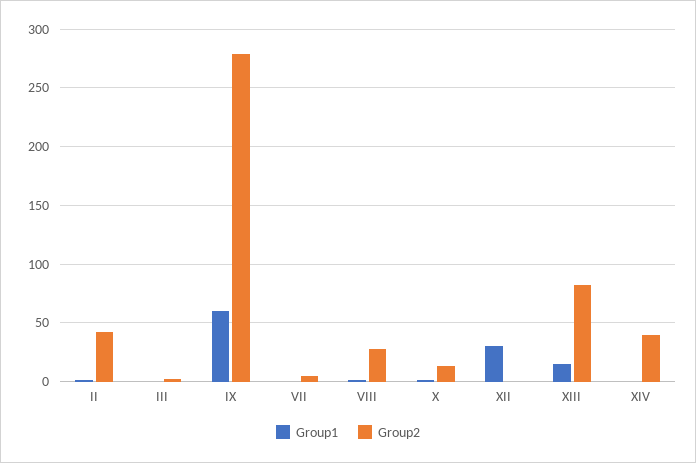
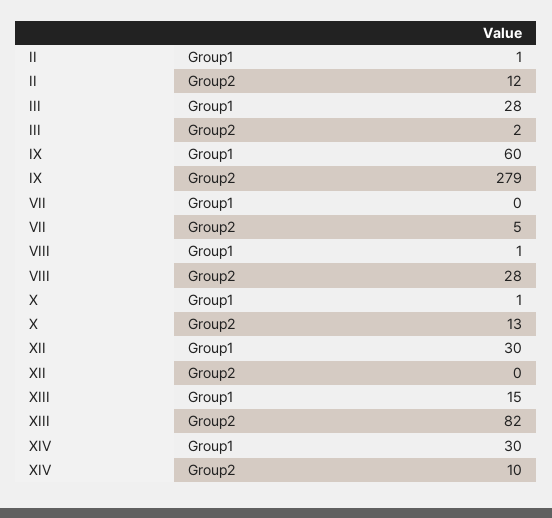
Group2, II: 40 -> 12
Group1, III: 0 -> 28
Group1, XIV: 0 -> 30
Group2, XIV: 40 -> 10

